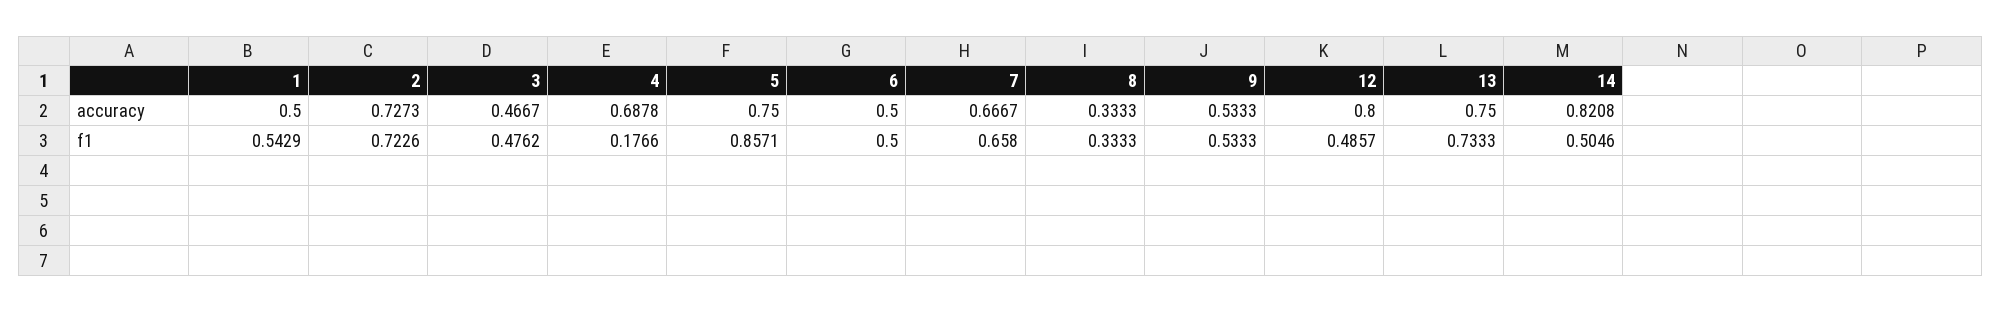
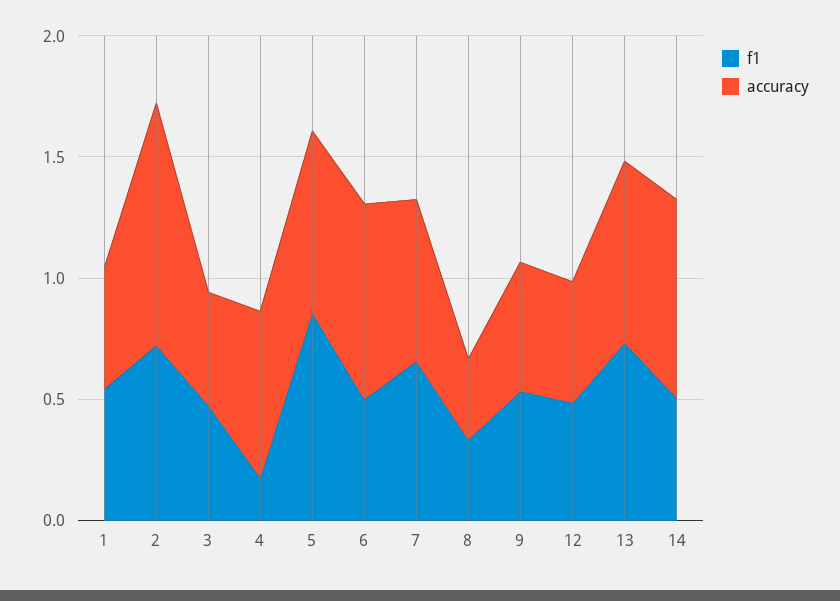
accuracy, 2: 0.7273 -> 1
accuracy, 6: 0.5 -> 0.8
accuracy, 12: 0.8 -> 0.5

